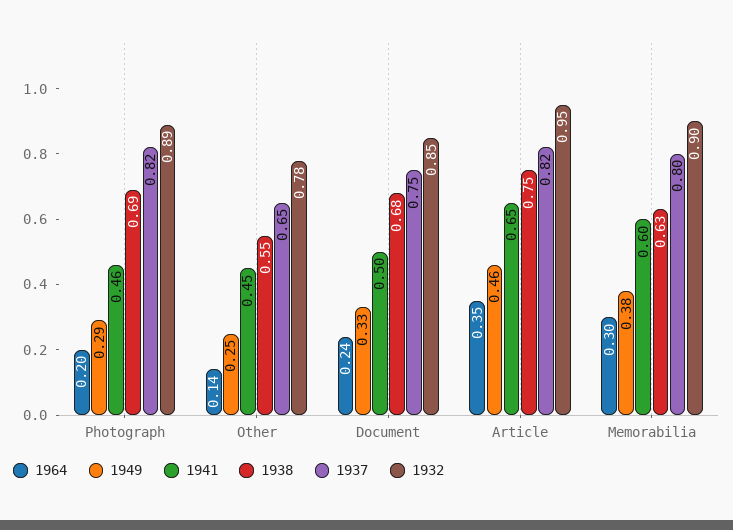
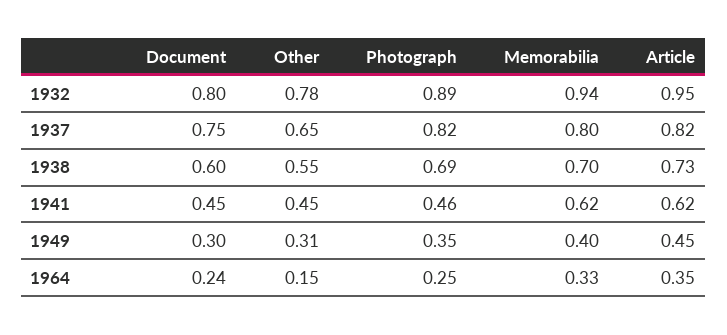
1964, Photograph: 0.2 -> 0.25
1949, Photograph: 0.29 -> 0.35
1964, Other: 0.14 -> 0.15
1949, Other: 0.25 -> 0.31
1949, Document: 0.33 -> 0.3
1941, Document: 0.5 -> 0.45
1938, Document: 0.68 -> 0.6
1932, Document: 0.85 -> 0.8
1949, Article: 0.46 -> 0.45
1941, Article: 0.65 -> 0.62
1938, Article: 0.75 -> 0.73
1964, Memorabilia: 0.3 -> 0.33
1949, Memorabilia: 0.38 -> 0.4
1941, Memorabilia: 0.6 -> 0.62
1938, Memorabilia: 0.63 -> 0.7
1932, Memorabilia: 0.9 -> 0.94

